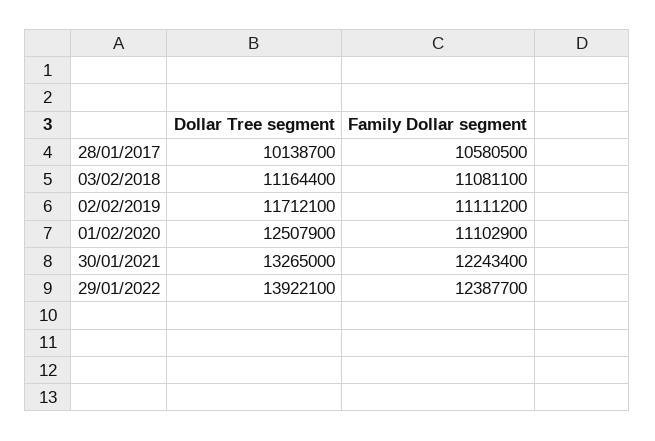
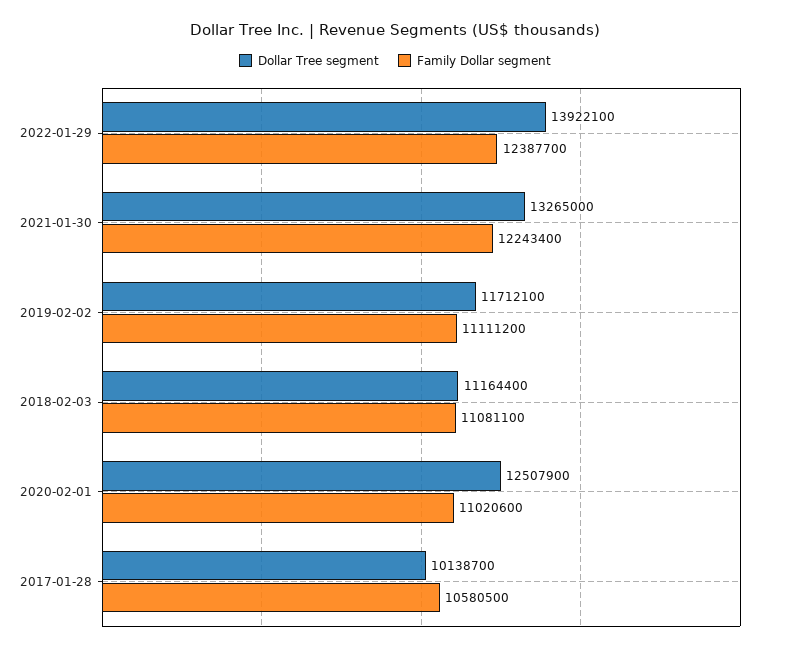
Family Dollar segment, 01/02/2020: 11102900 -> 11020600

